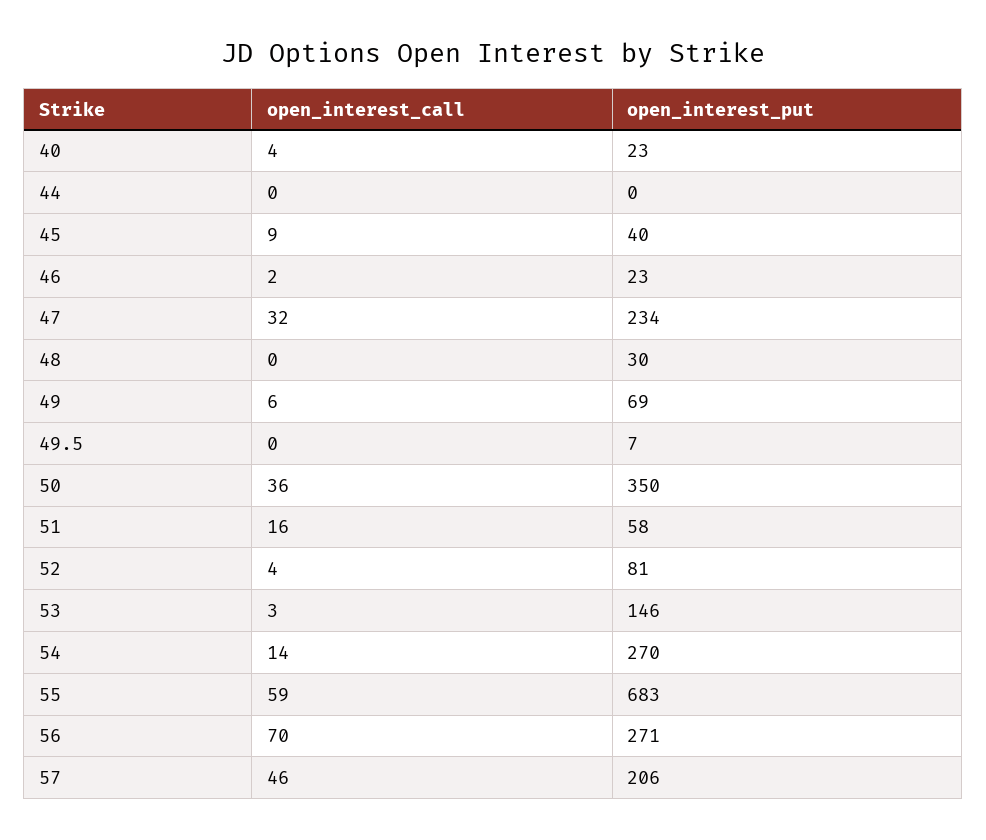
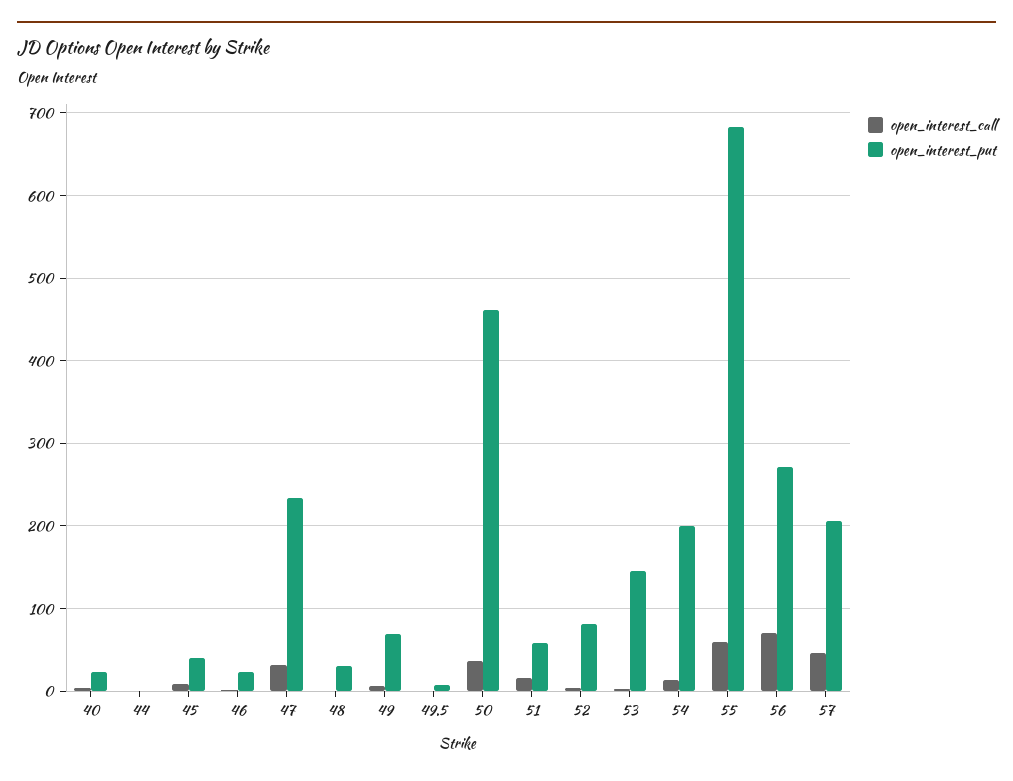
open_interest_put, 50: 350 -> 460
open_interest_put, 54: 270 -> 200

